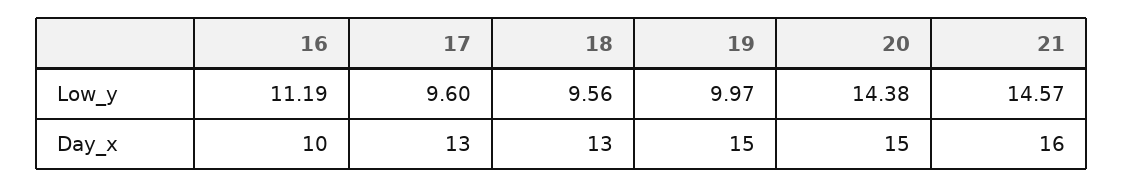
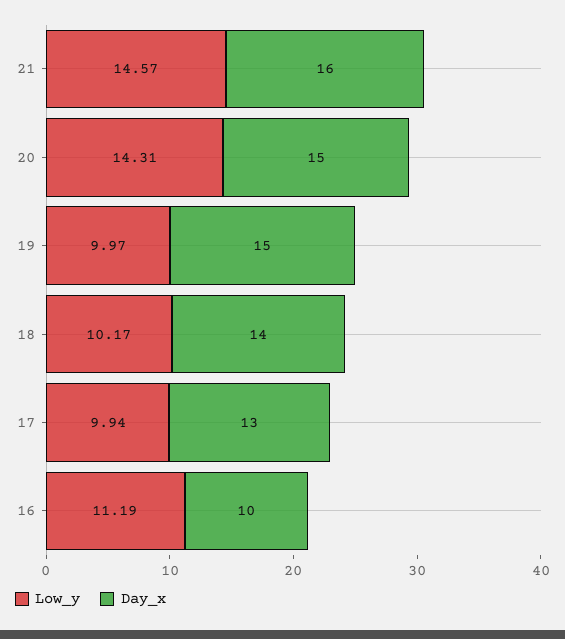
Low_y, 17: 9.6 -> 9.94
Low_y, 18: 9.56 -> 10.17
Low_y, 20: 14.38 -> 14.31
Day_x, 18: 13 -> 14

